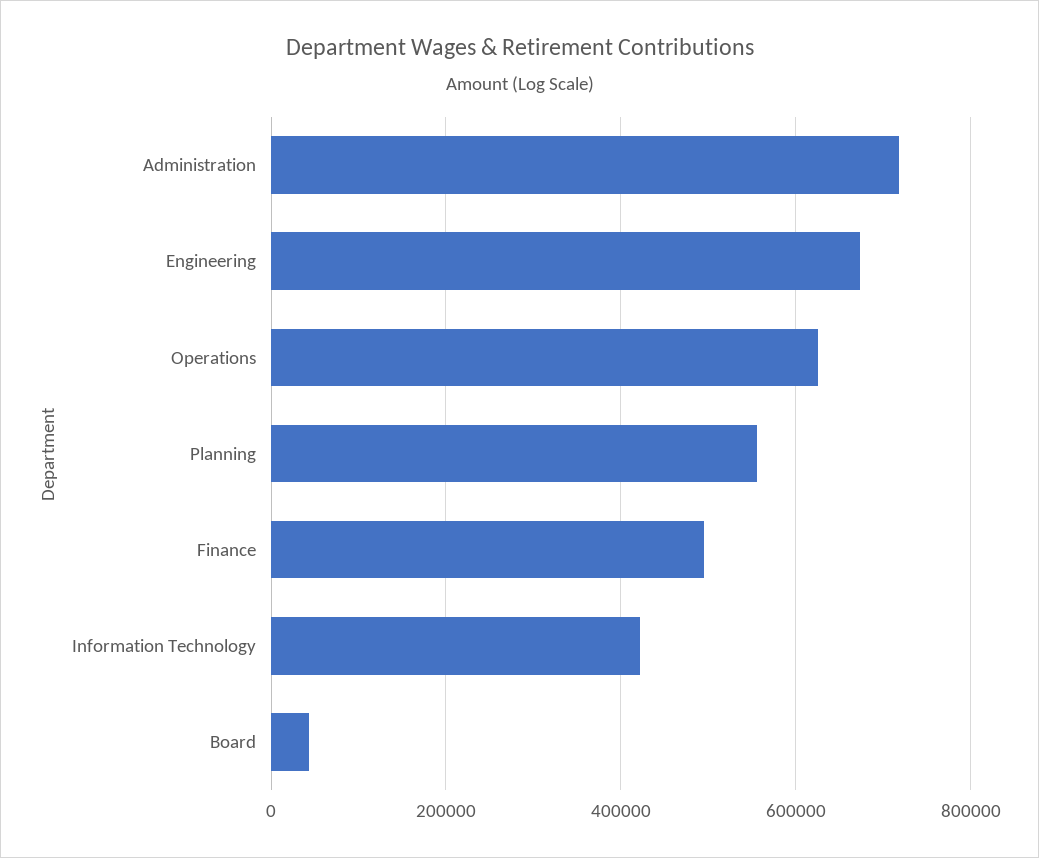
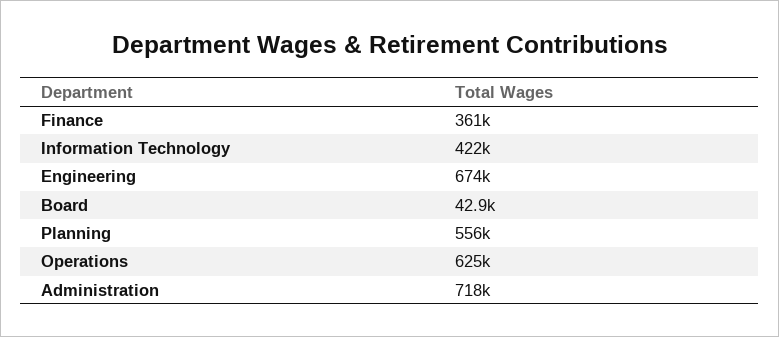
Finance: 500000 -> 361000

